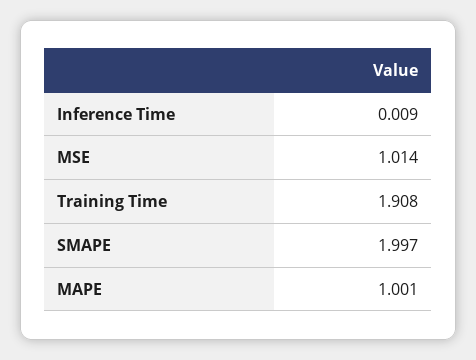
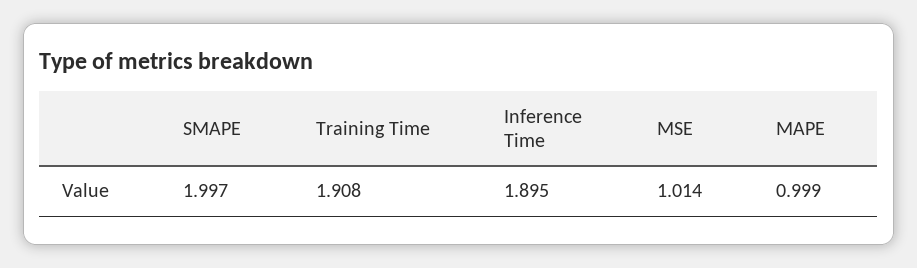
Inference Time: 0.009 -> 1.895
MAPE: 1.001 -> 0.999

